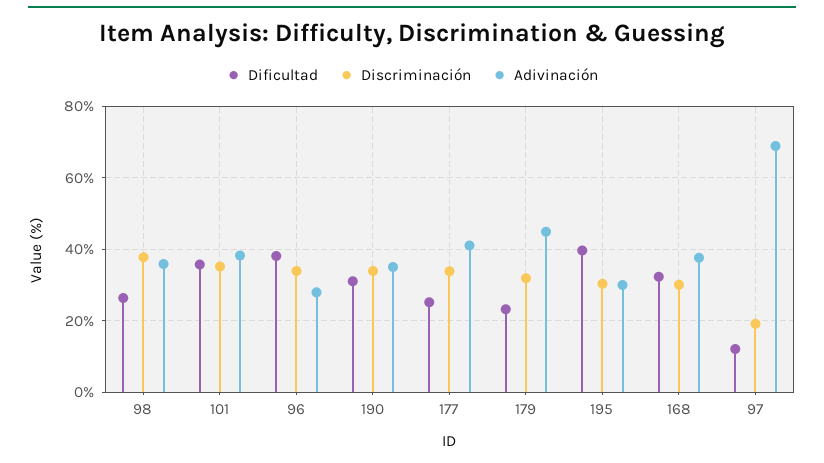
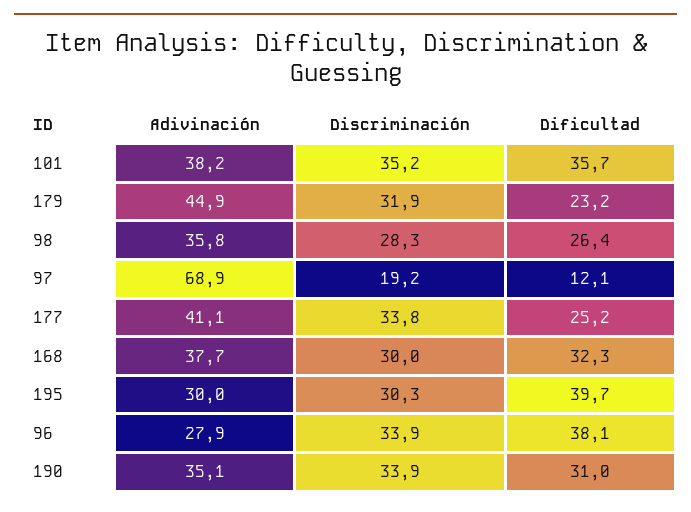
Discriminación, 98: 38 -> 28.3

